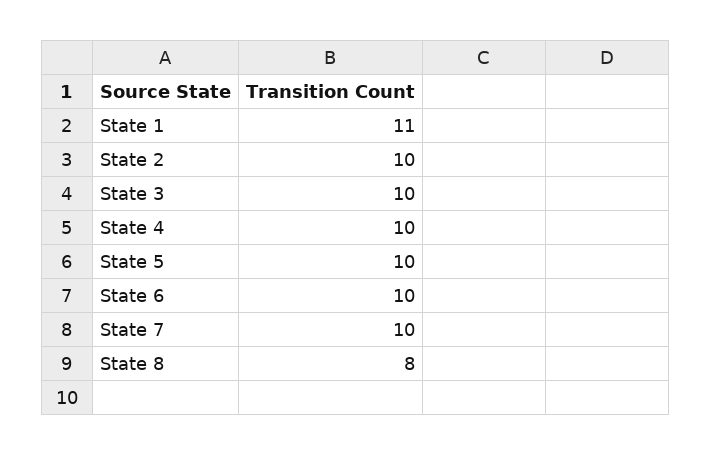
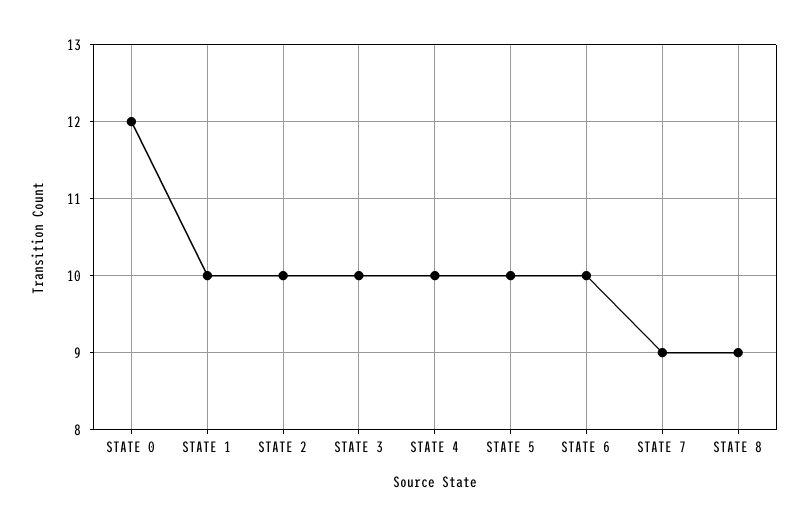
State 1: 11 -> 10
State 7: 10 -> 9
State 8: 8 -> 9
STATE 0: none -> 12

